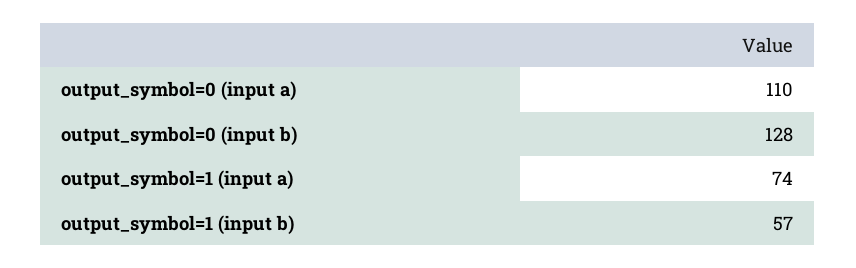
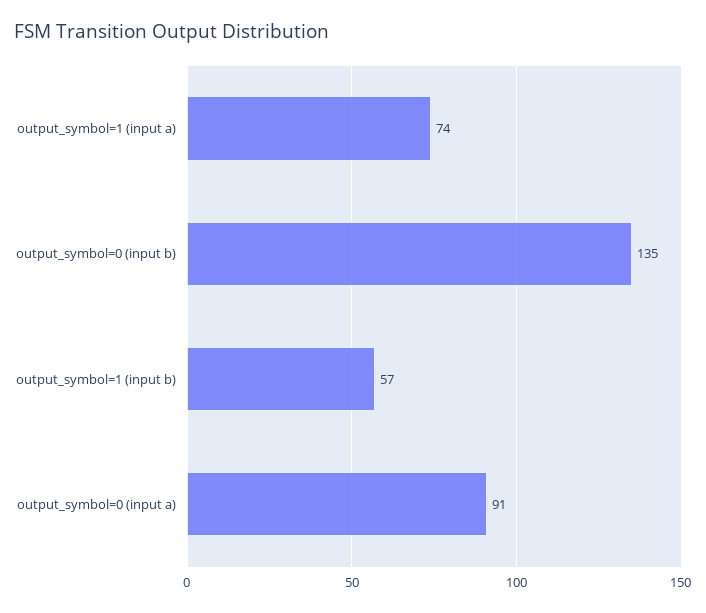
output_symbol=0 (input a): 110 -> 91
output_symbol=0 (input b): 128 -> 135

